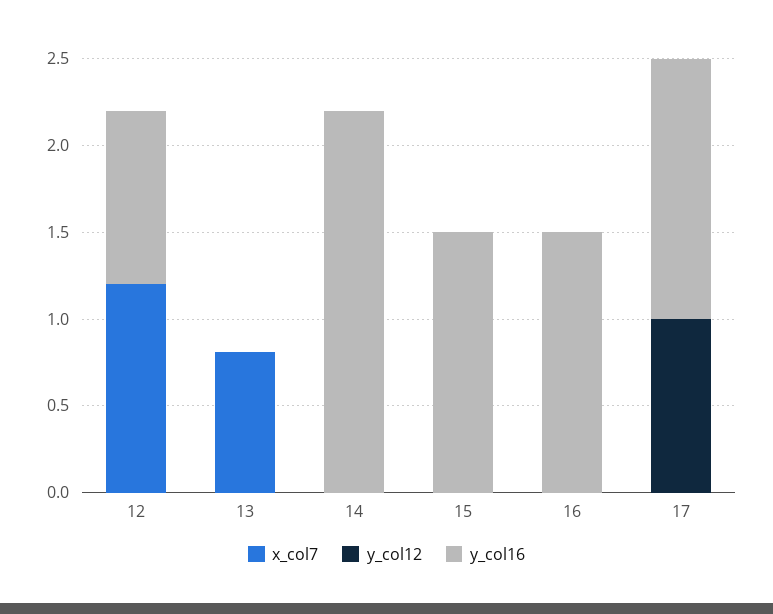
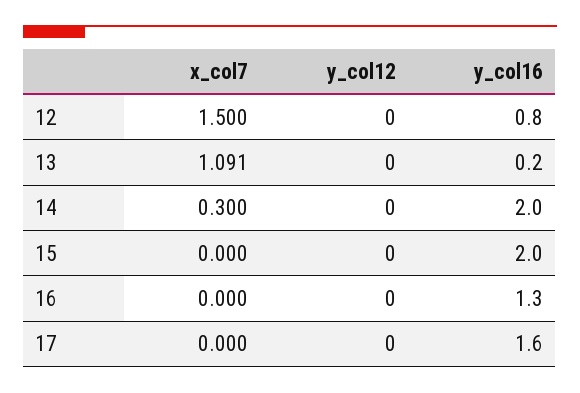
x_col7, 12: 1.2 -> 1.5
y_col16, 12: 1 -> 0.8
x_col7, 13: 0.8 -> 1.091
y_col16, 13: 0 -> 0.2
x_col7, 14: 0 -> 0.3
y_col16, 14: 2.2 -> 2
y_col16, 15: 1.5 -> 2
y_col16, 16: 1.5 -> 1.3
y_col12, 17: 1 -> 0
y_col16, 17: 1.5 -> 1.6

